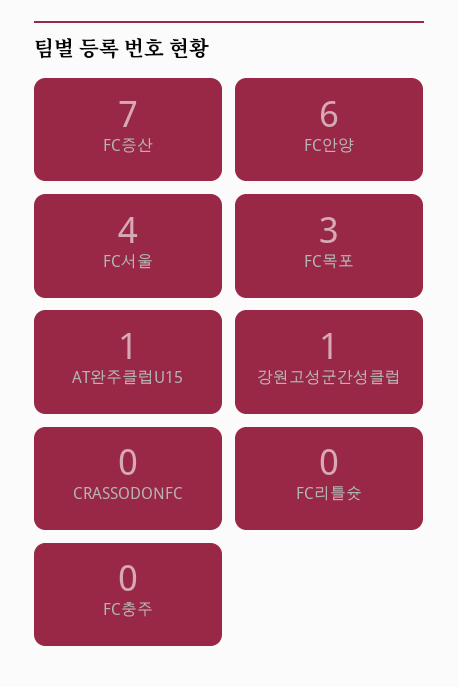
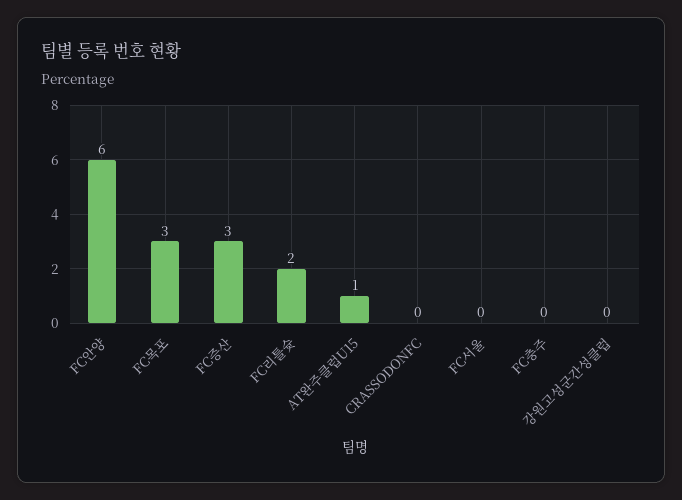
FC증산: 7 -> 3
FC서울: 4 -> 0
강원고성군간성클럽: 1 -> 0
FC리틀슛: 0 -> 2

